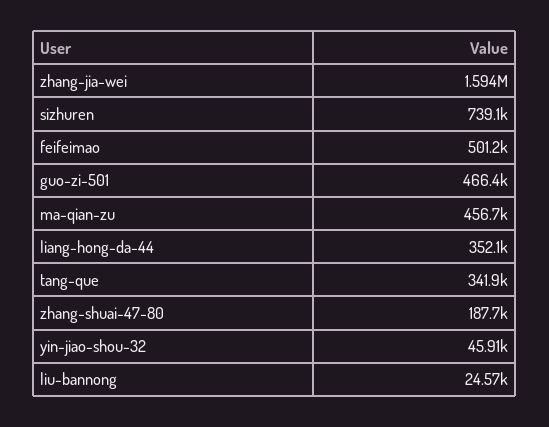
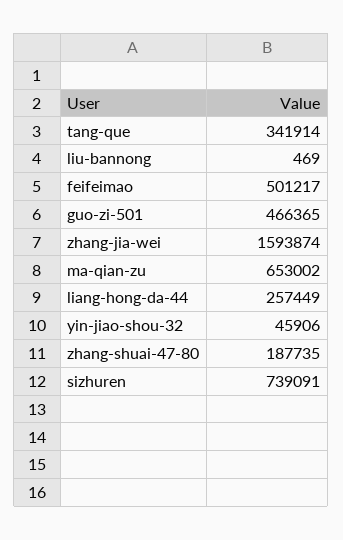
ma-qian-zu: 456700 -> 653002
liang-hong-da-44: 352100 -> 257449
liu-bannong: 24570 -> 469

